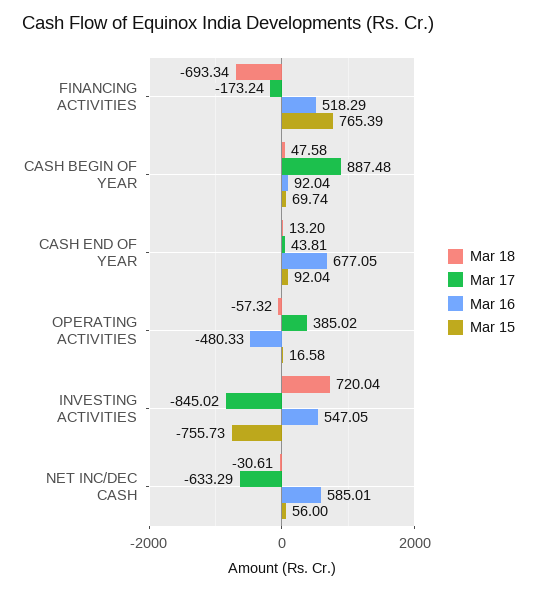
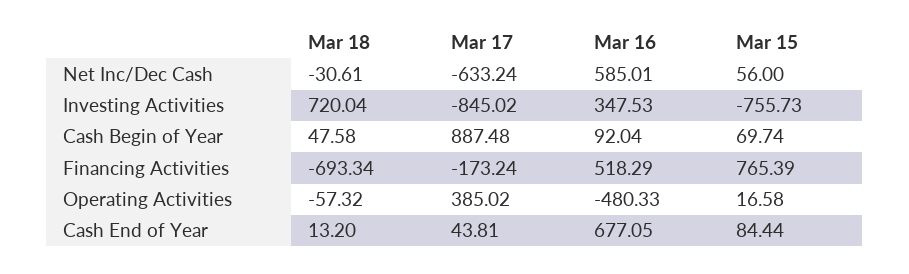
Mar 15, CASH END OF YEAR: 92.04 -> 84.44
Mar 16, INVESTING ACTIVITIES: 547.05 -> 347.53
Mar 17, NET INC/DEC CASH: -633.29 -> -633.24

